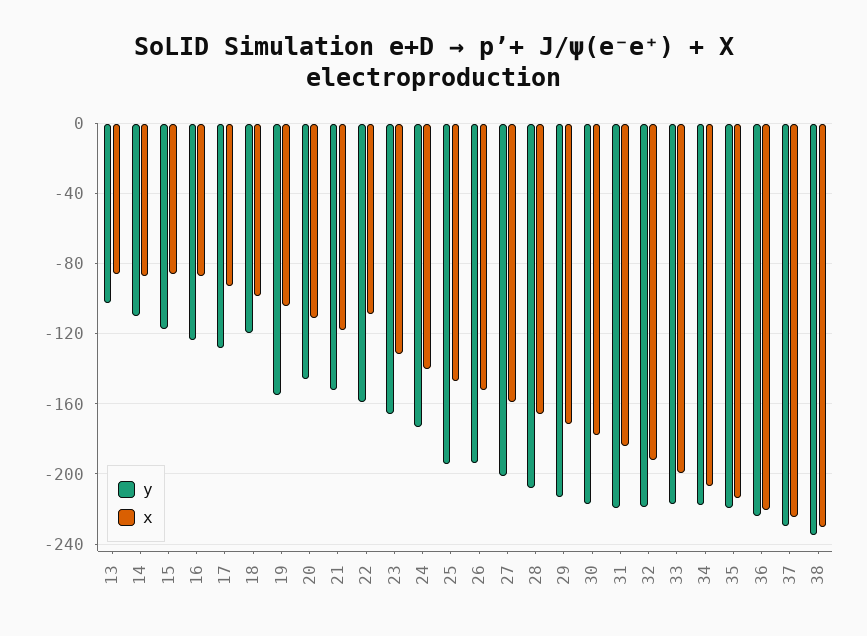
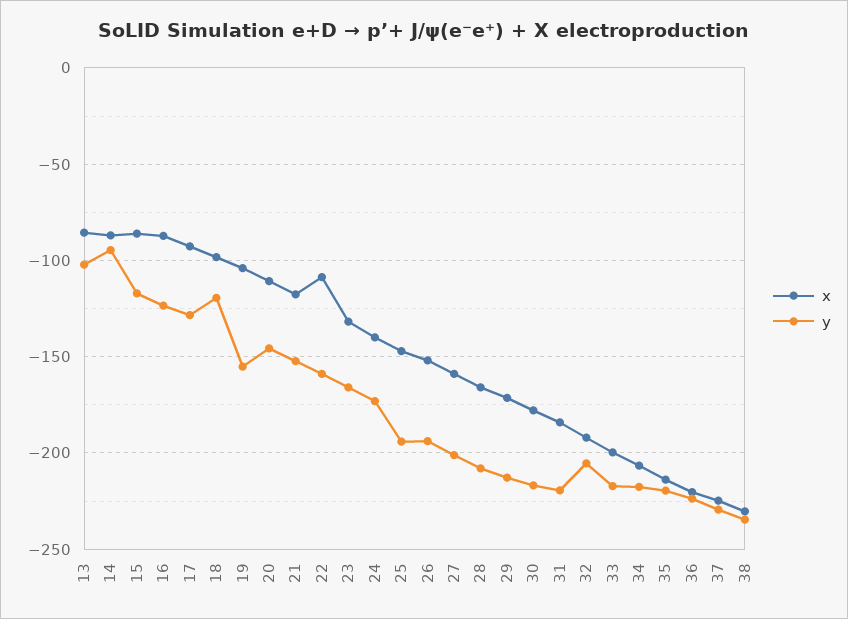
y, 14: -110 -> -95
y, 32: -220 -> -205

